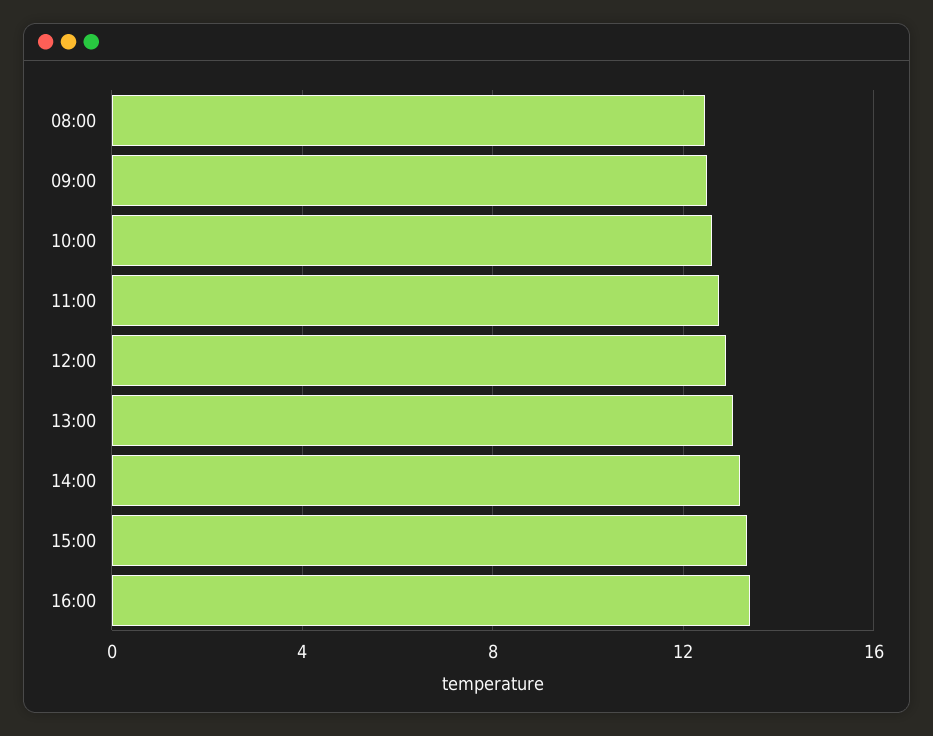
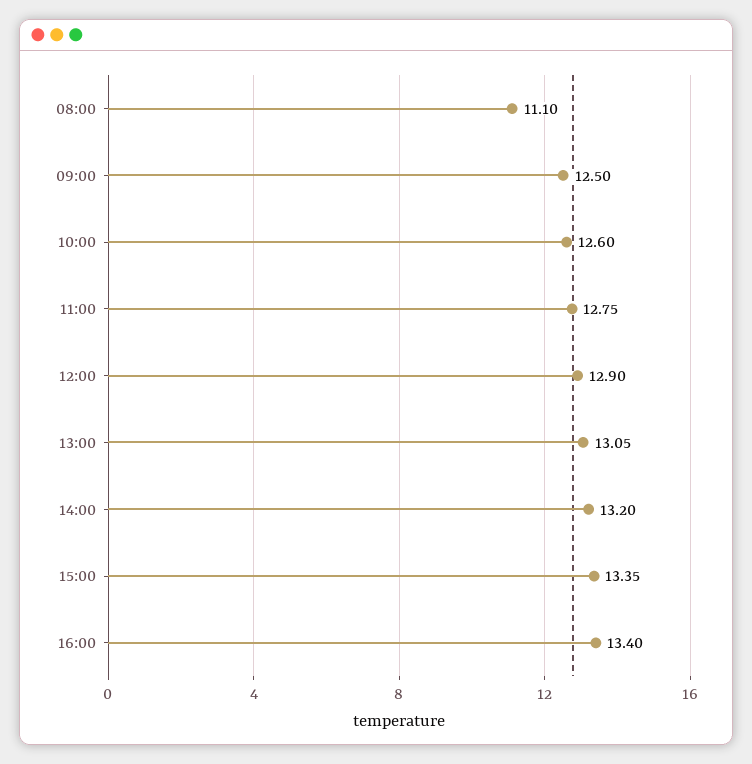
08:00: 12.5 -> 11.1

